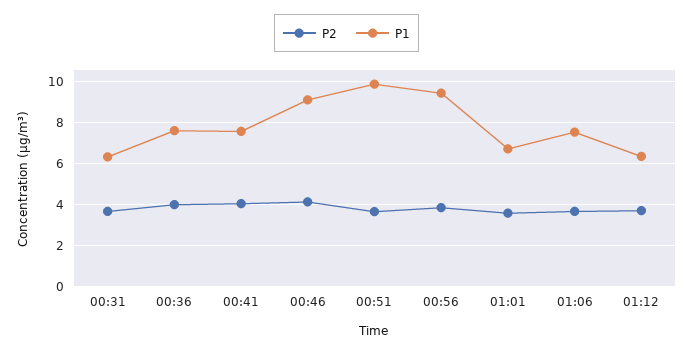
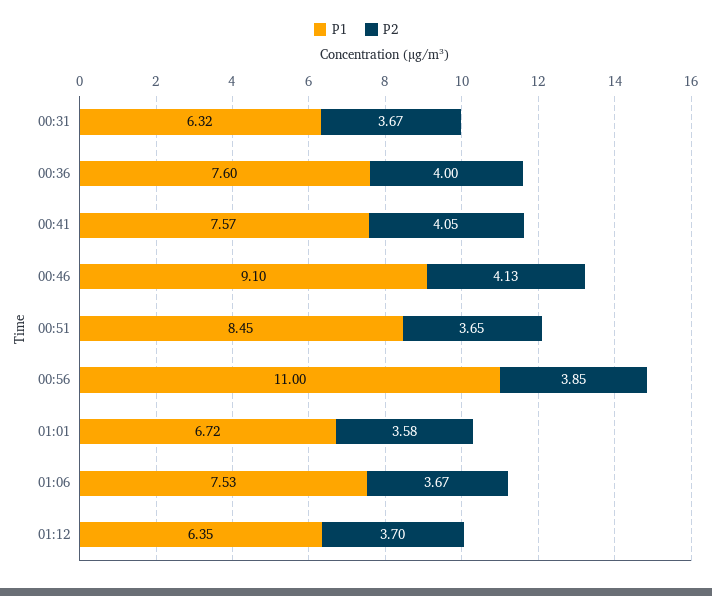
P1, 00:51: 10 -> 8.45
P1, 00:56: 9.5 -> 11

